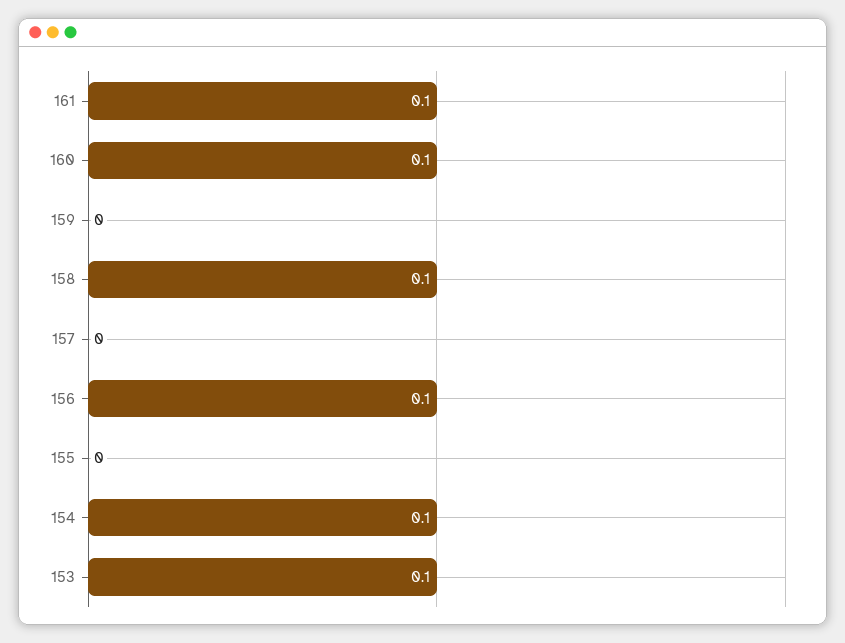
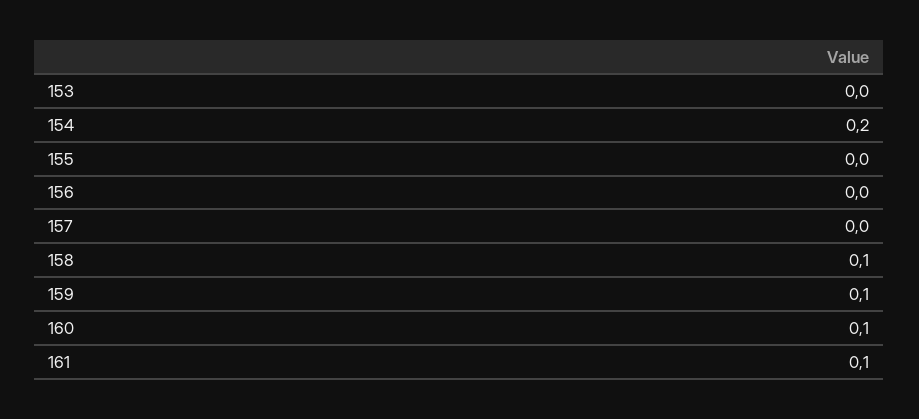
159: 0 -> 0.1
156: 0.1 -> 0
154: 0.1 -> 0.2
153: 0.1 -> 0

